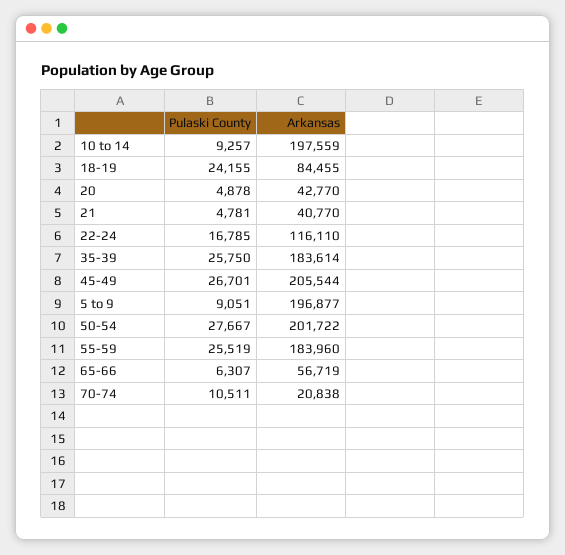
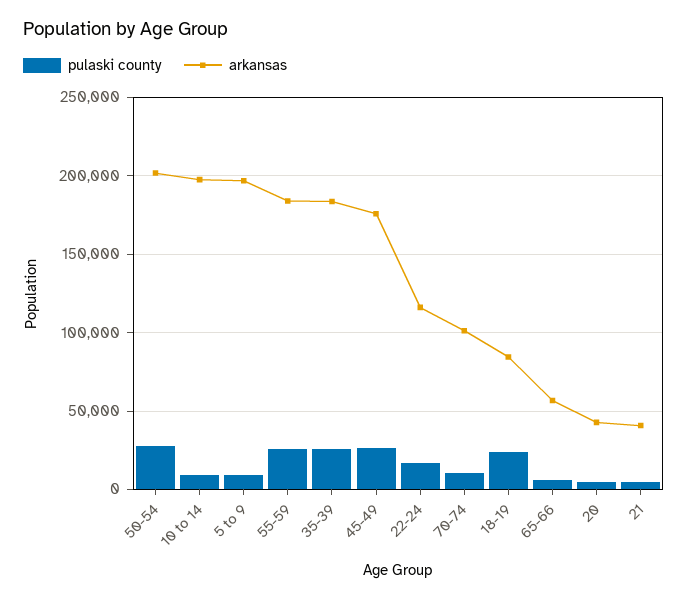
Arkansas, 45-49: 205544 -> 175000
Arkansas, 70-74: 20838 -> 100000

